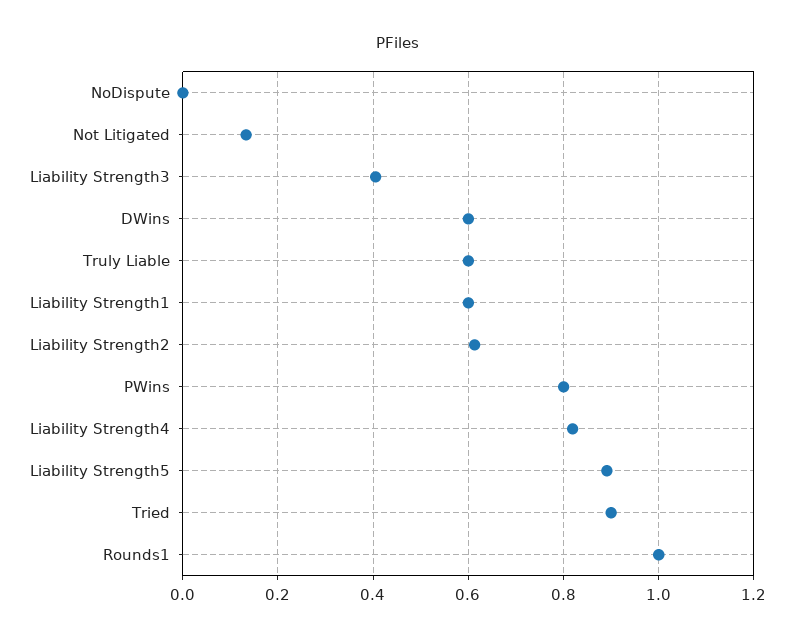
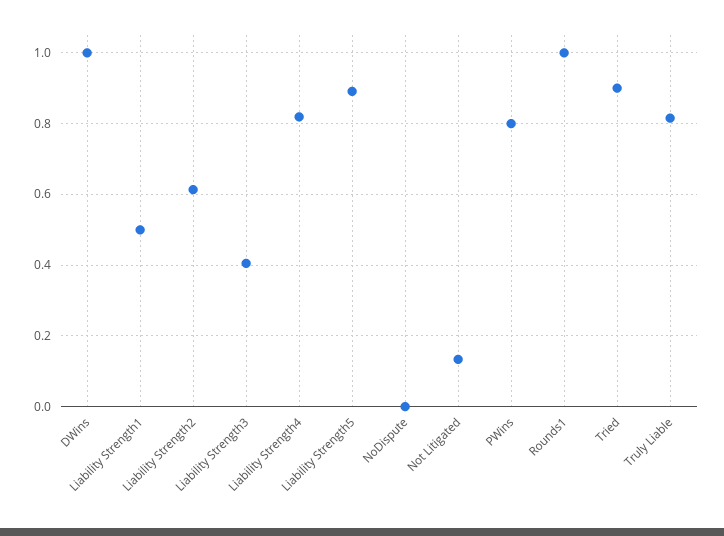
DWins: 0.6 -> 1
Truly Liable: 0.6 -> 0.82
Liability Strength1: 0.6 -> 0.5

